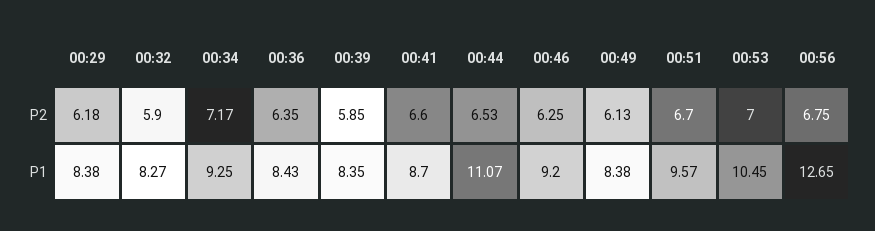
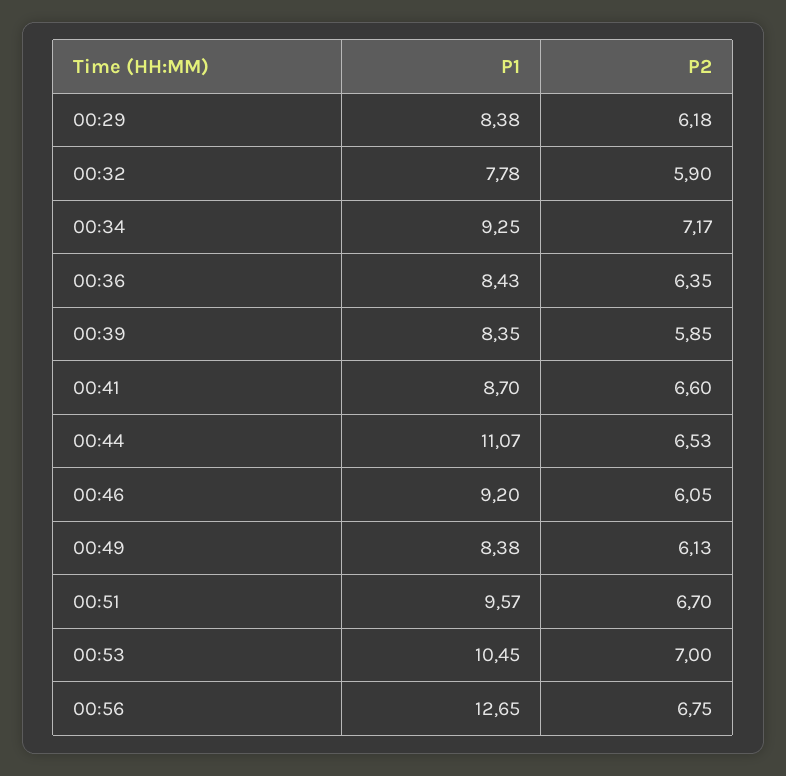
00:46, P2: 6.25 -> 6.05
00:32, P1: 8.27 -> 7.78

